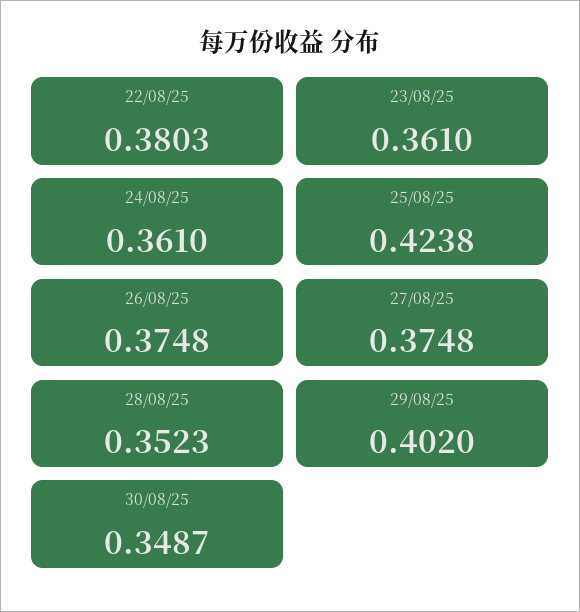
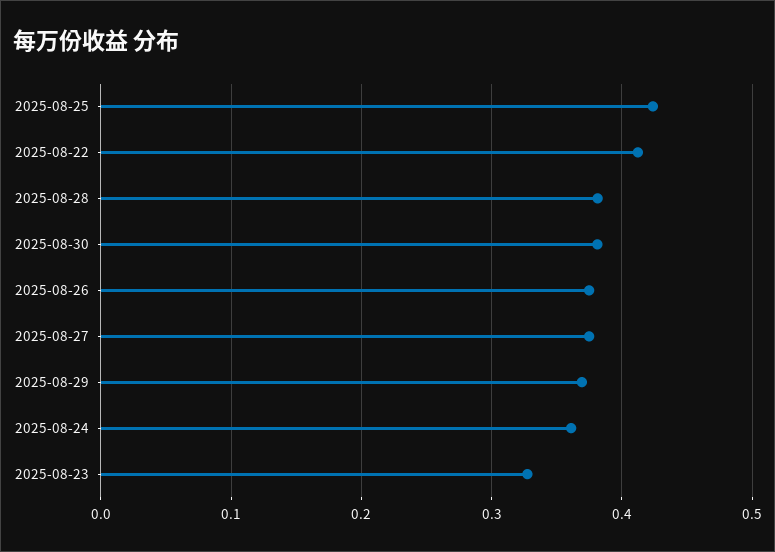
22/08/25: 0.3803 -> 0.41
23/08/25: 0.361 -> 0.33
28/08/25: 0.3523 -> 0.38
29/08/25: 0.402 -> 0.37
30/08/25: 0.3487 -> 0.38

